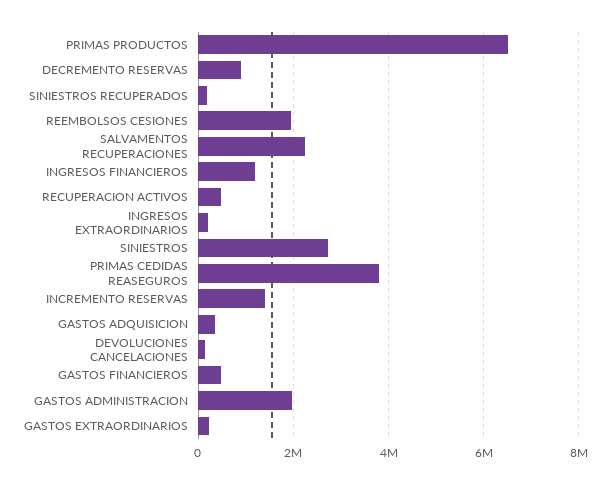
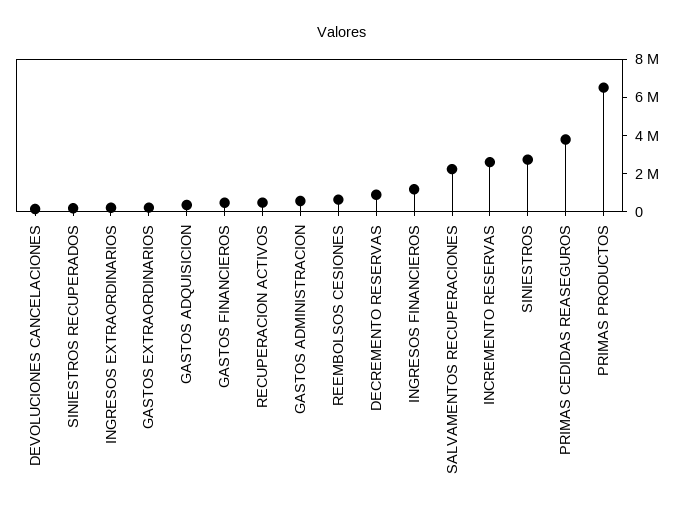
REEMBOLSOS CESIONES: 2000000 -> 500000
INCREMENTO RESERVAS: 1400000 -> 2500000
GASTOS ADMINISTRACION: 2000000 -> 500000

